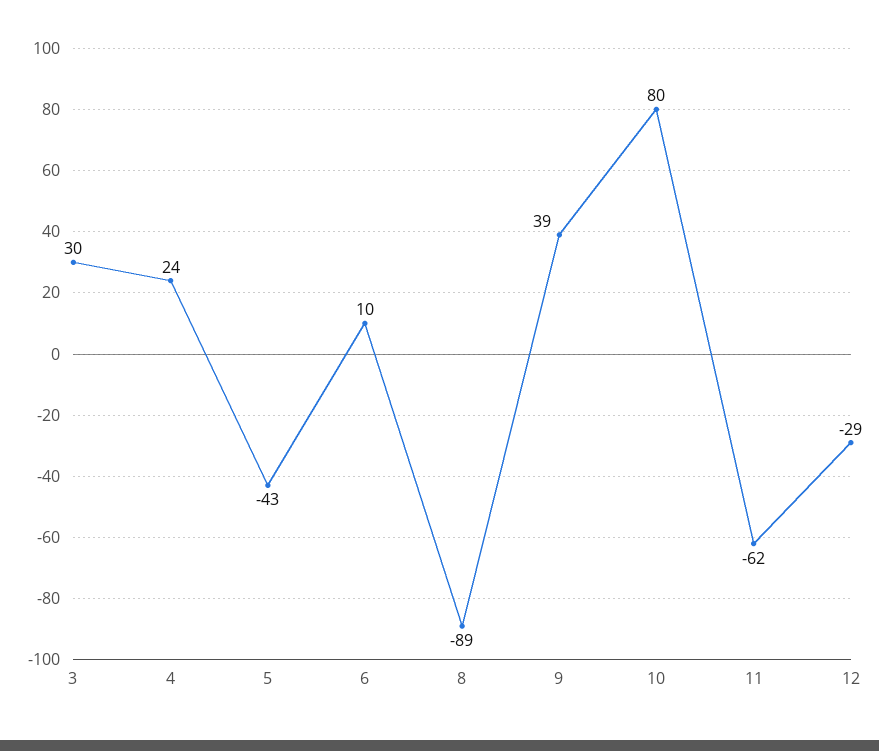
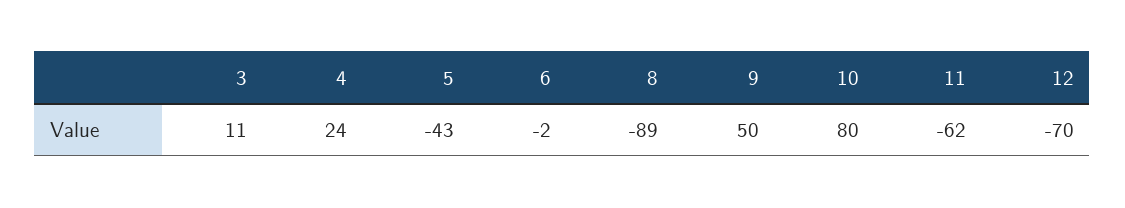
3: 30 -> 11
6: 10 -> -2
9: 39 -> 50
12: -29 -> -70

